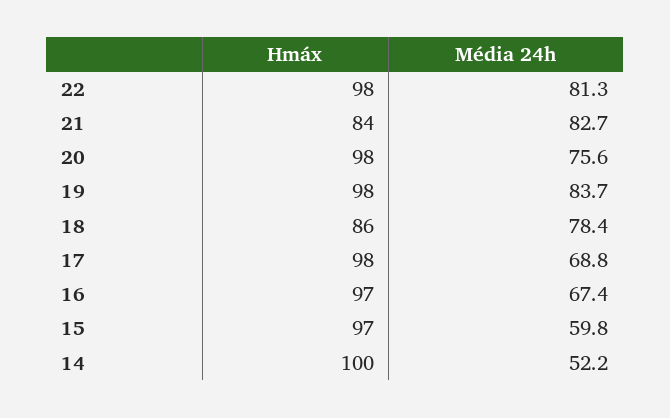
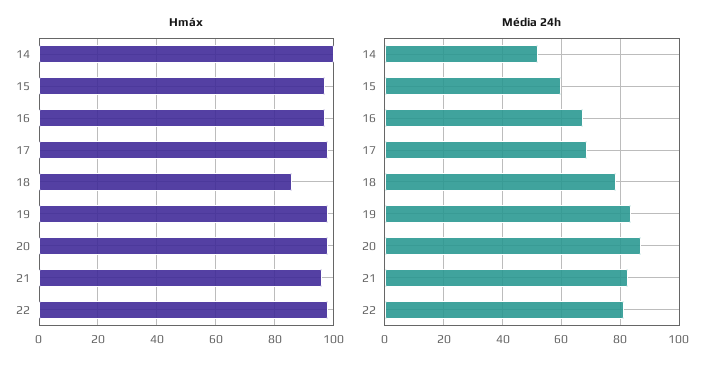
Hmáx, 21: 84 -> 95
Média 24h, 20: 75.6 -> 87.5

